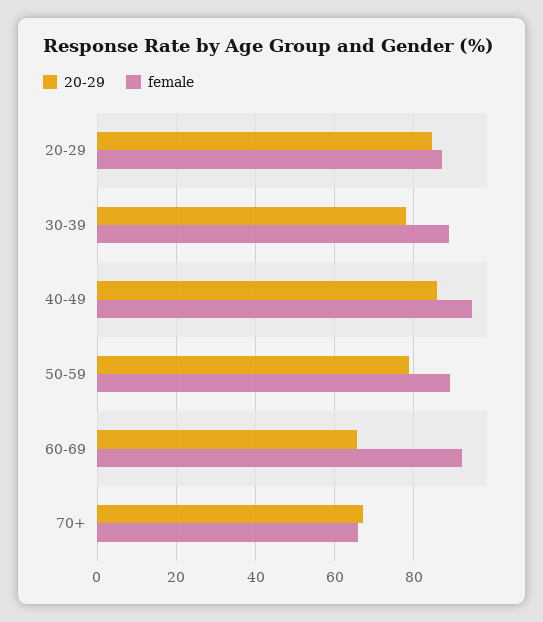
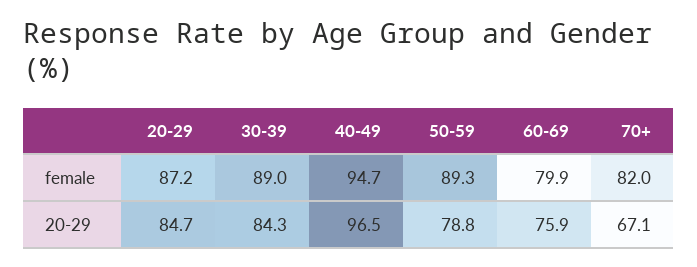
20-29, 30-39: 78 -> 84.3
20-29, 40-49: 86 -> 96.5
20-29, 60-69: 66 -> 75.9
female, 60-69: 92 -> 79.9
female, 70+: 66 -> 82

